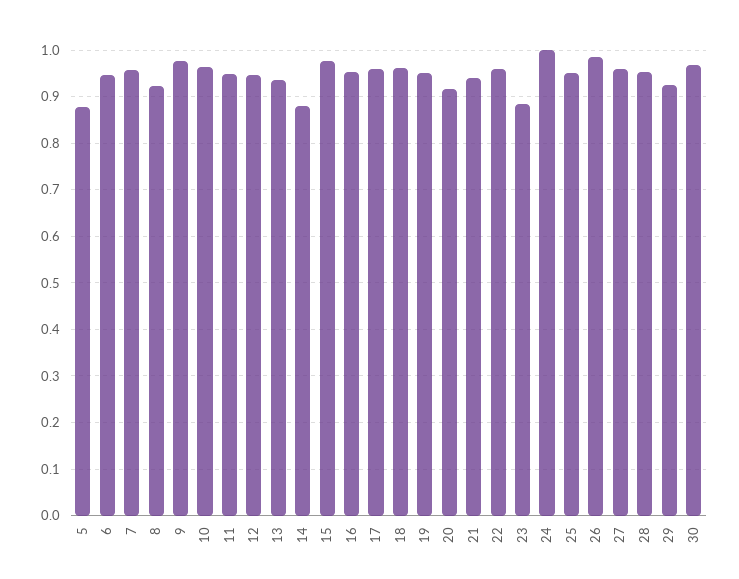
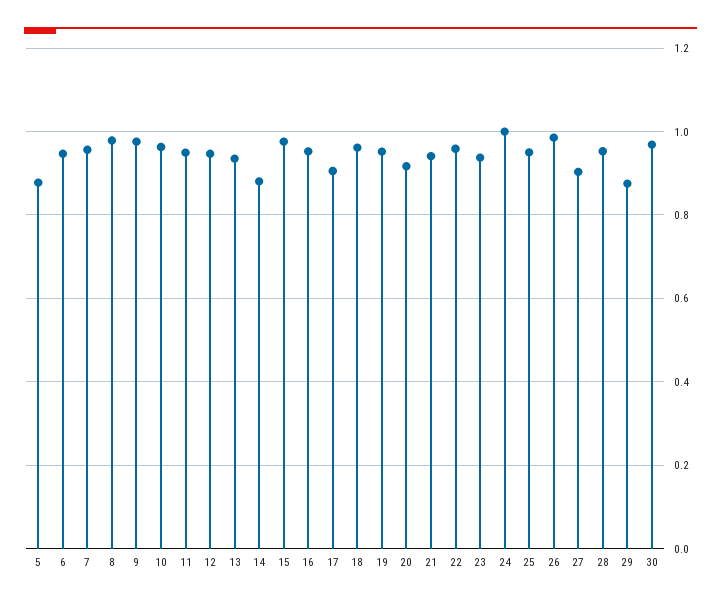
8: 0.92 -> 0.98
17: 0.96 -> 0.9
23: 0.88 -> 0.94
27: 0.96 -> 0.9
29: 0.92 -> 0.88

